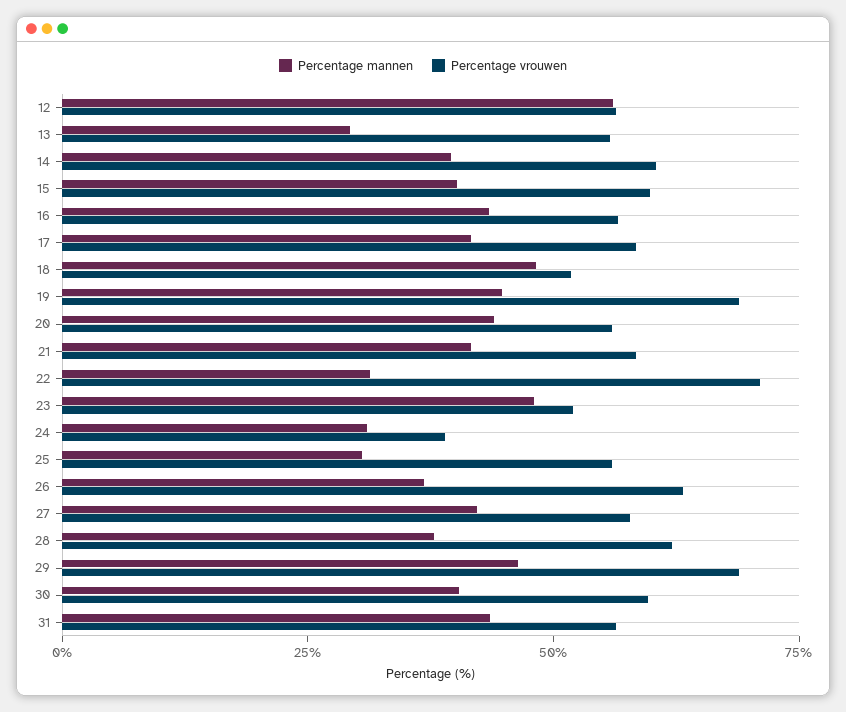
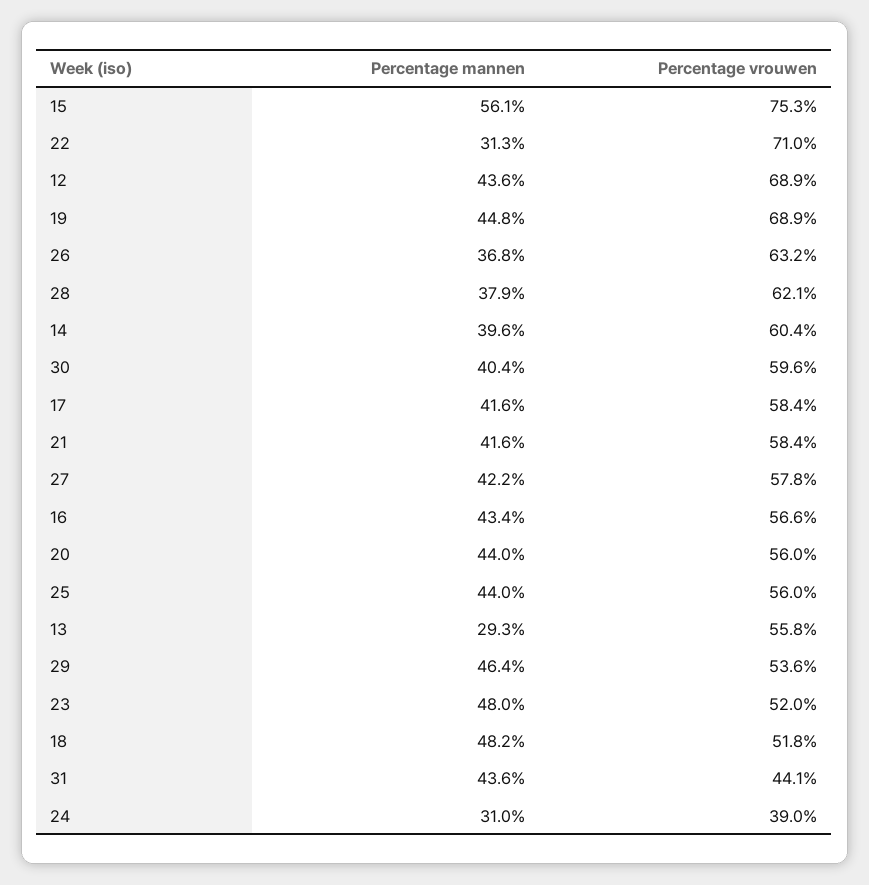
Percentage mannen, 12: 55 -> 43.6
Percentage vrouwen, 12: 55 -> 68.9
Percentage mannen, 15: 40 -> 56.1
Percentage vrouwen, 15: 60 -> 75.3
Percentage mannen, 25: 30 -> 44
Percentage vrouwen, 29: 70 -> 53.6
Percentage vrouwen, 31: 55 -> 44.1

